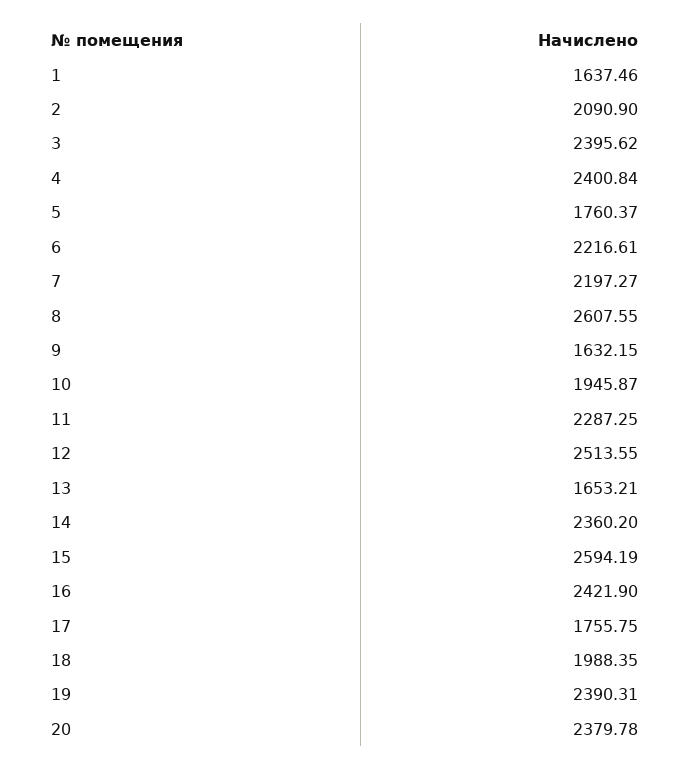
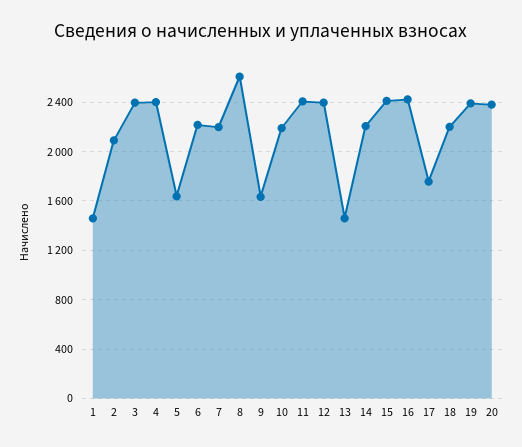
1: 1637.46 -> 1450
5: 1760.37 -> 1650
10: 1945.87 -> 2200
11: 2287.25 -> 2400
12: 2513.55 -> 2400
13: 1653.21 -> 1450
14: 2360.2 -> 2200
15: 2594.19 -> 2400
18: 1988.35 -> 2200

